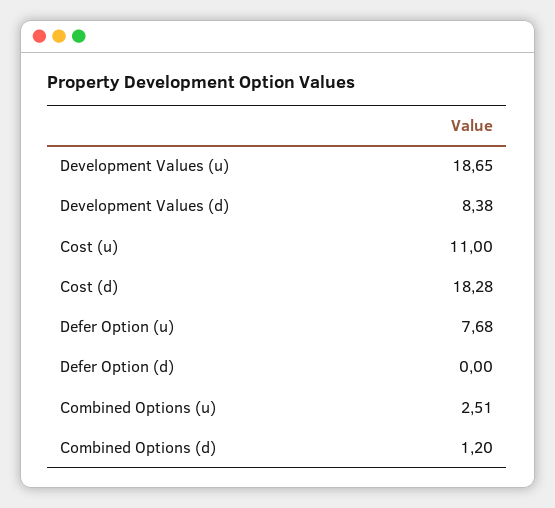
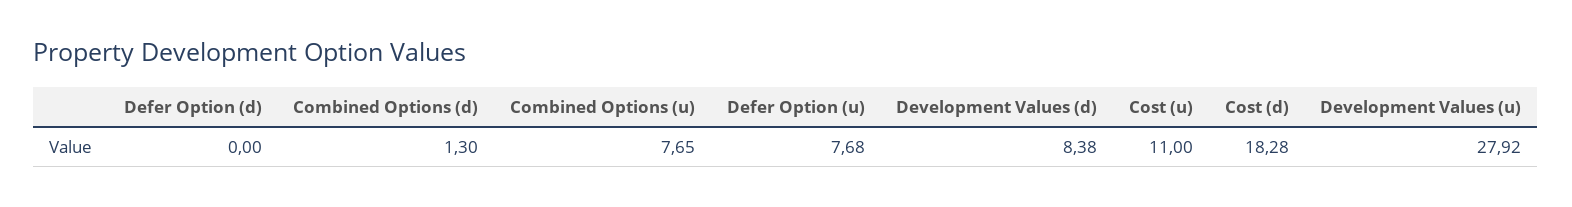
Development Values (u): 18.65 -> 27.92
Combined Options (u): 2.51 -> 7.65
Combined Options (d): 1.2 -> 1.3

